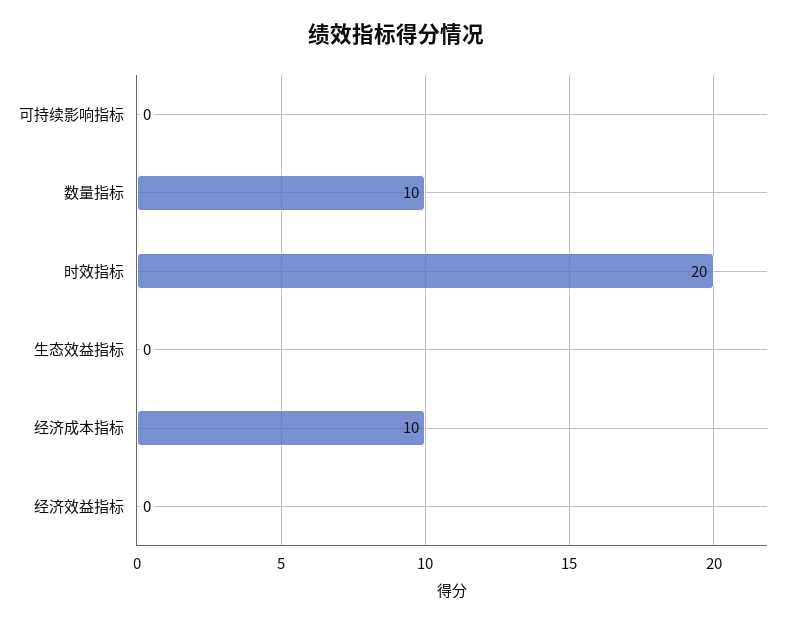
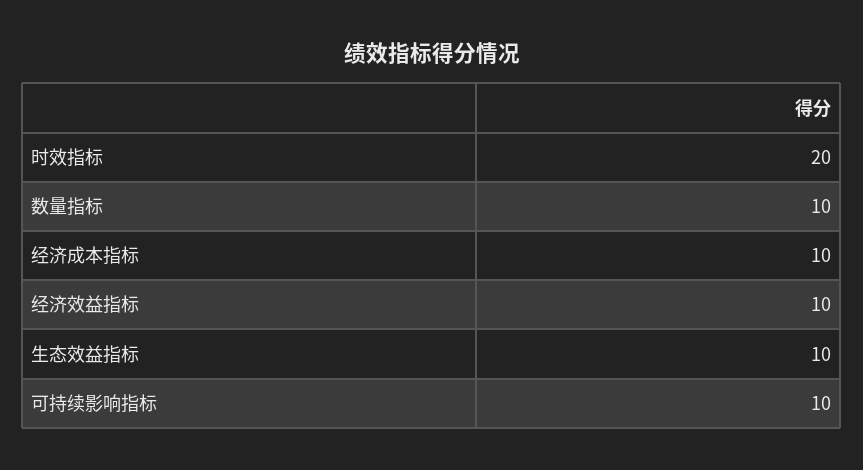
可持续影响指标: 0 -> 10
生态效益指标: 0 -> 10
经济效益指标: 0 -> 10

